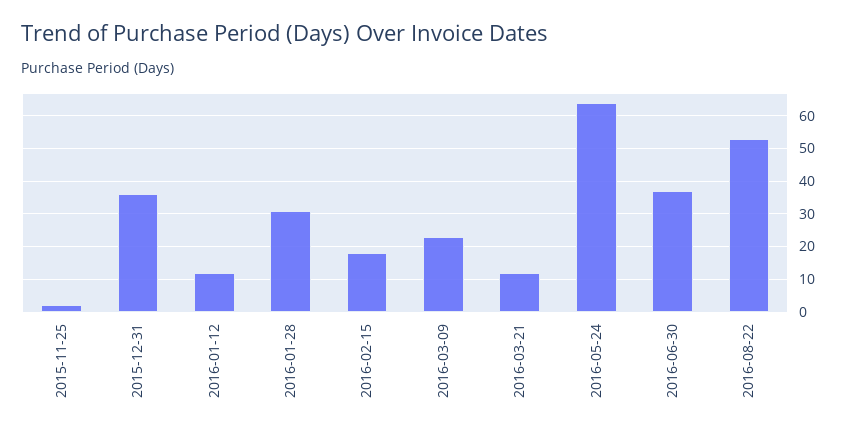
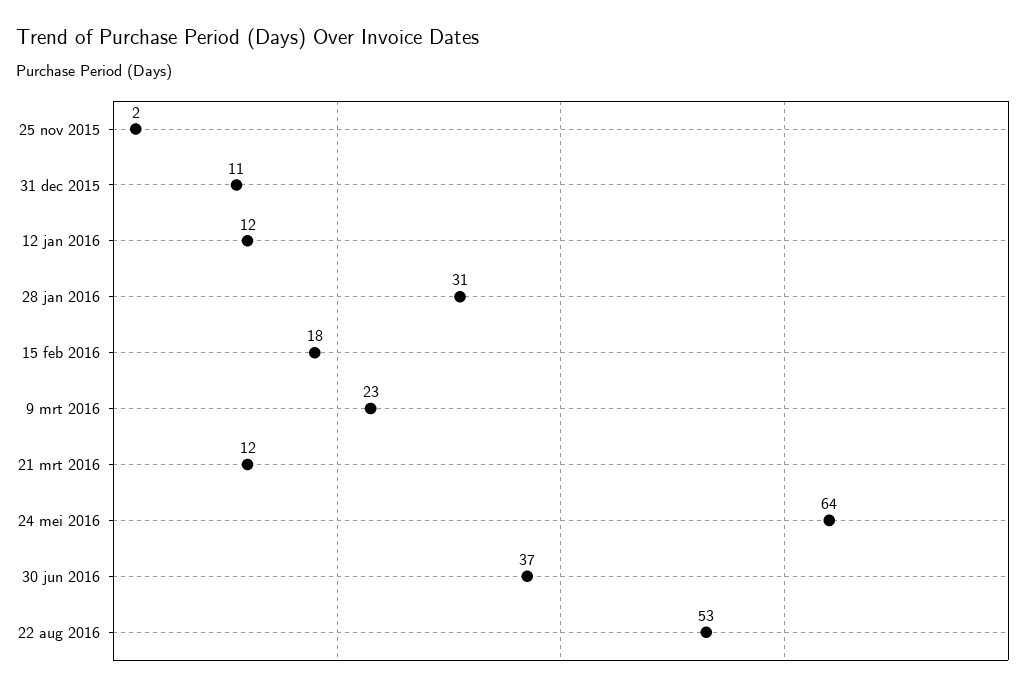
2015-12-31: 35 -> 11

